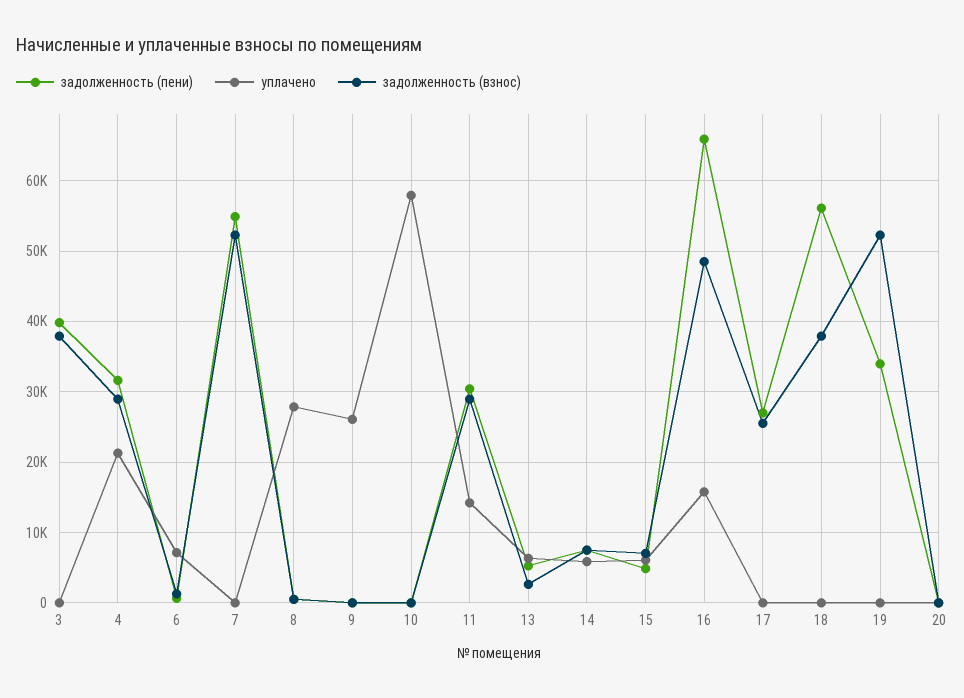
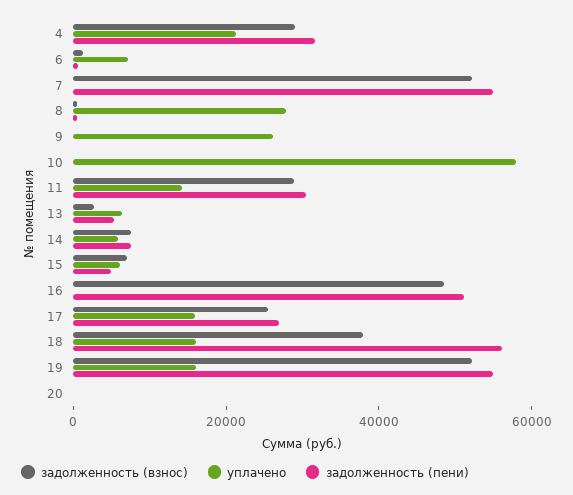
задолженность (пени), 3: 40000 -> none
уплачено, 3: 0 -> none
задолженность (взнос), 3: 38000 -> none
задолженность (пени), 16: 66000 -> 50000
уплачено, 16: 16000 -> 0
уплачено, 17: 0 -> 15000
уплачено, 18: 0 -> 15000
задолженность (пени), 19: 34000 -> 55000
уплачено, 19: 0 -> 15000

